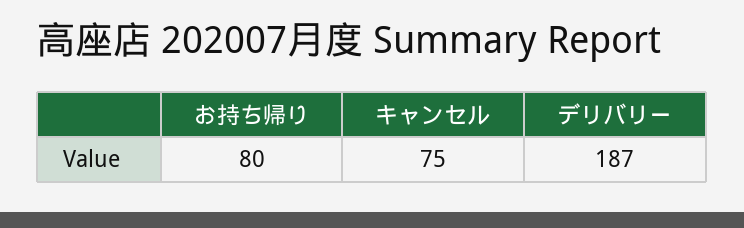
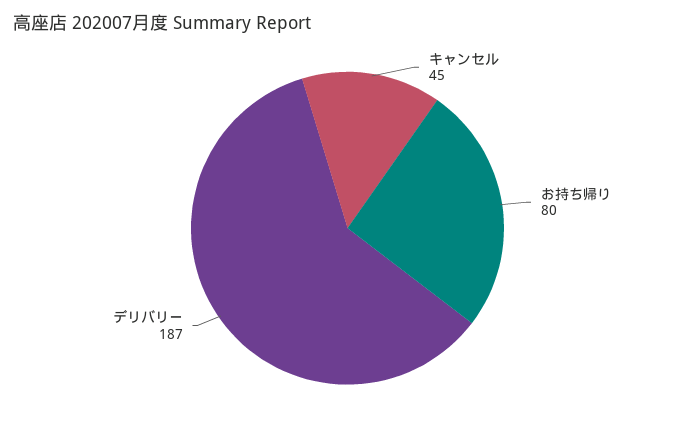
キャンセル: 75 -> 45

